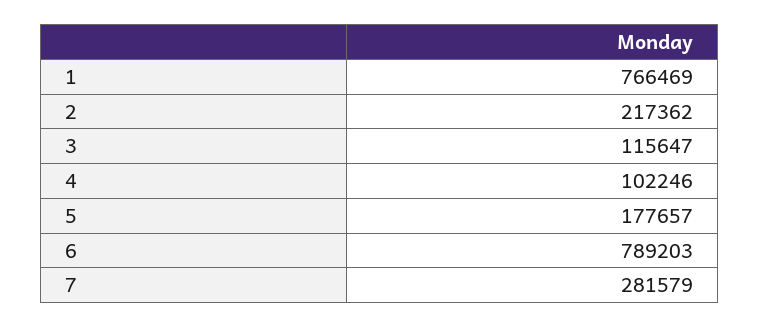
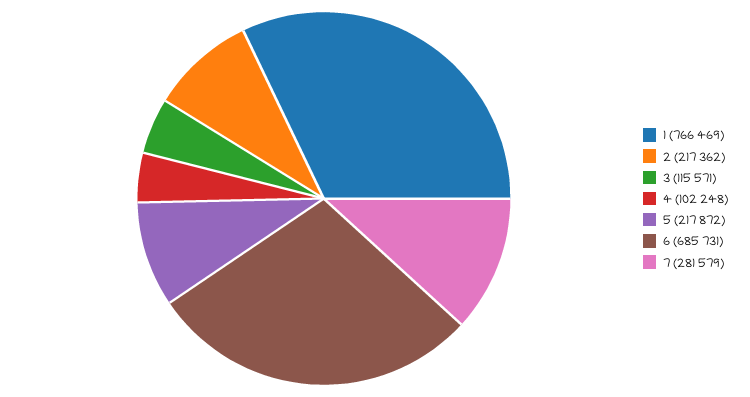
3: 115647 -> 115571
4: 102246 -> 102248
5: 177657 -> 217872
6: 789203 -> 685731

